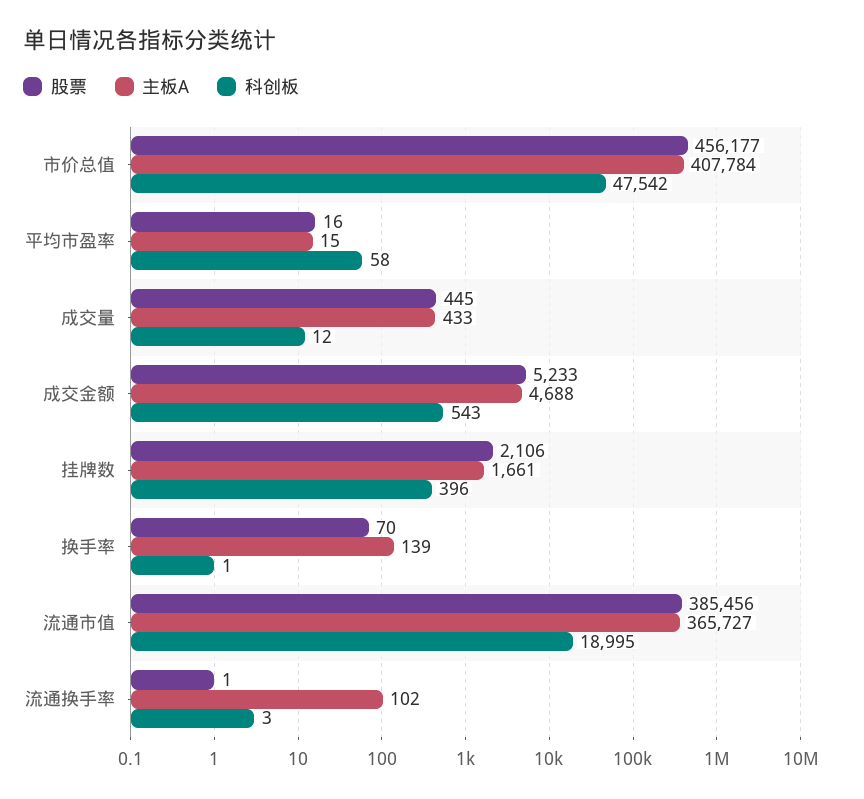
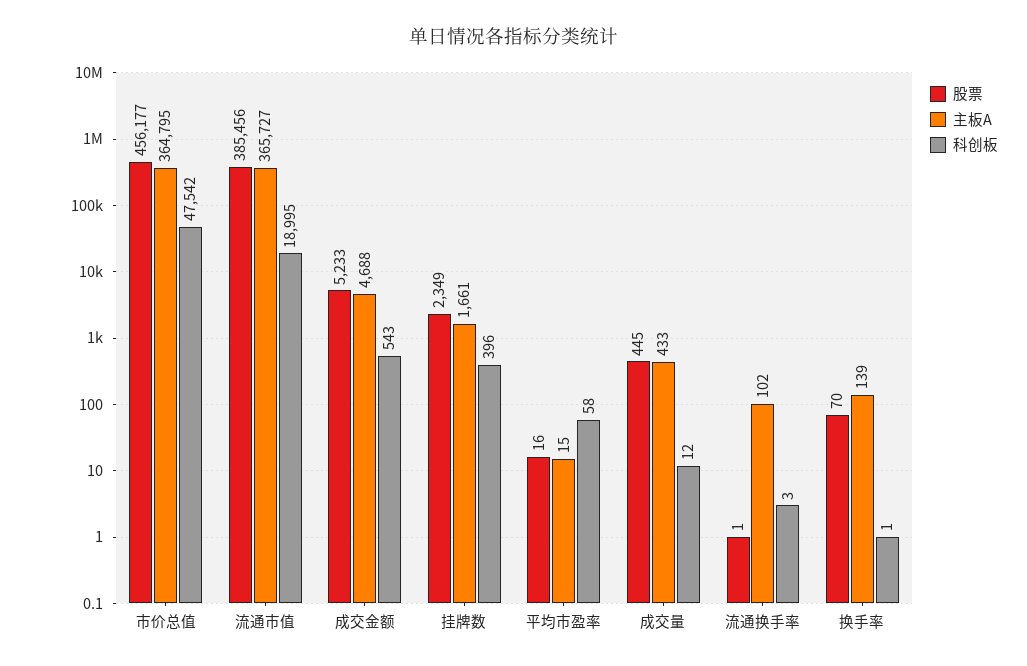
主板A, 市价总值: 407784 -> 364795
股票, 挂牌数: 2106 -> 2349

